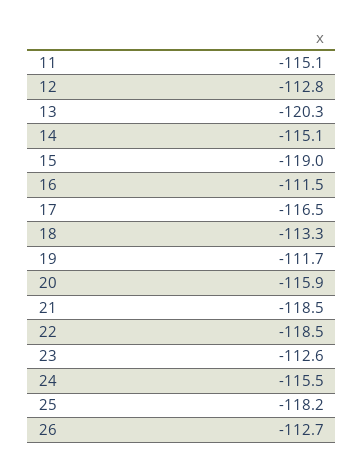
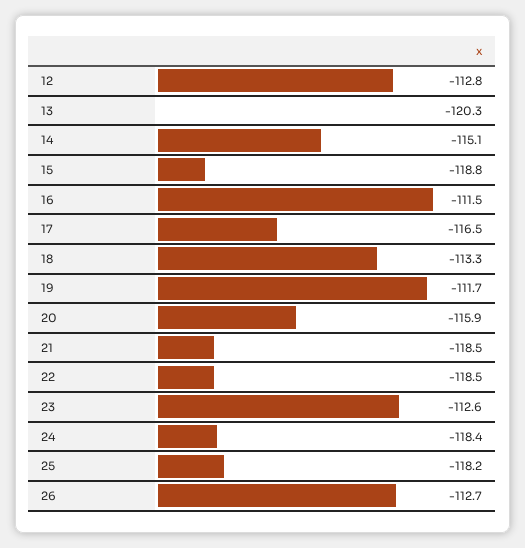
11: -115.1 -> none
15: -119 -> -118.8
24: -115.5 -> -118.4

